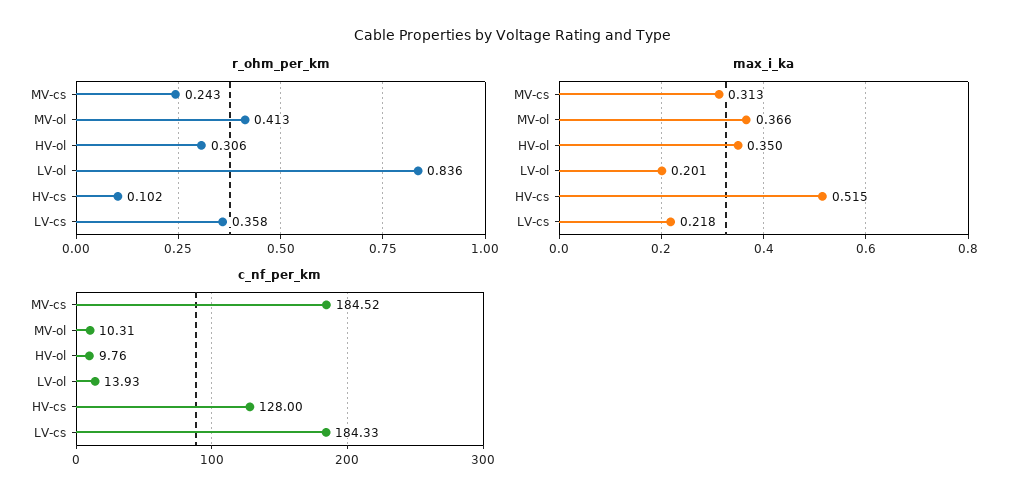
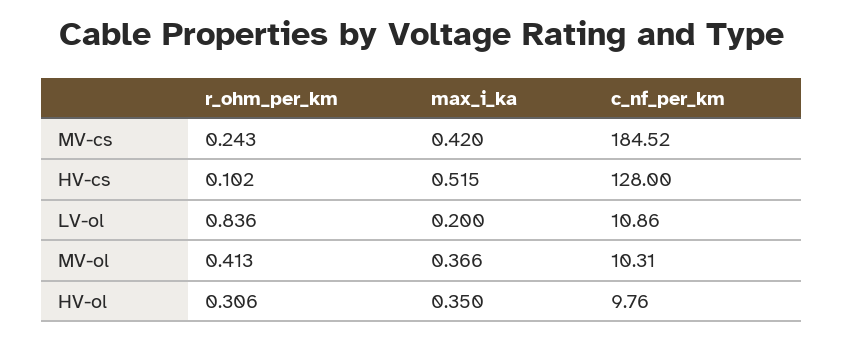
r_ohm_per_km, LV-cs: 0.358 -> none
max_i_ka, MV-cs: 0.313 -> 0.42
max_i_ka, LV-ol: 0.201 -> 0.2
max_i_ka, LV-cs: 0.218 -> none
c_nf_per_km, LV-ol: 13.93 -> 10.86
c_nf_per_km, LV-cs: 184.33 -> none

